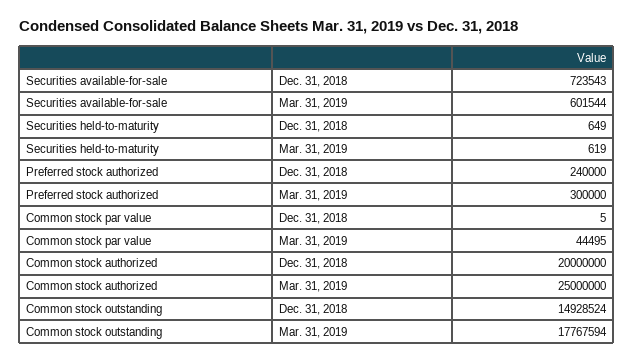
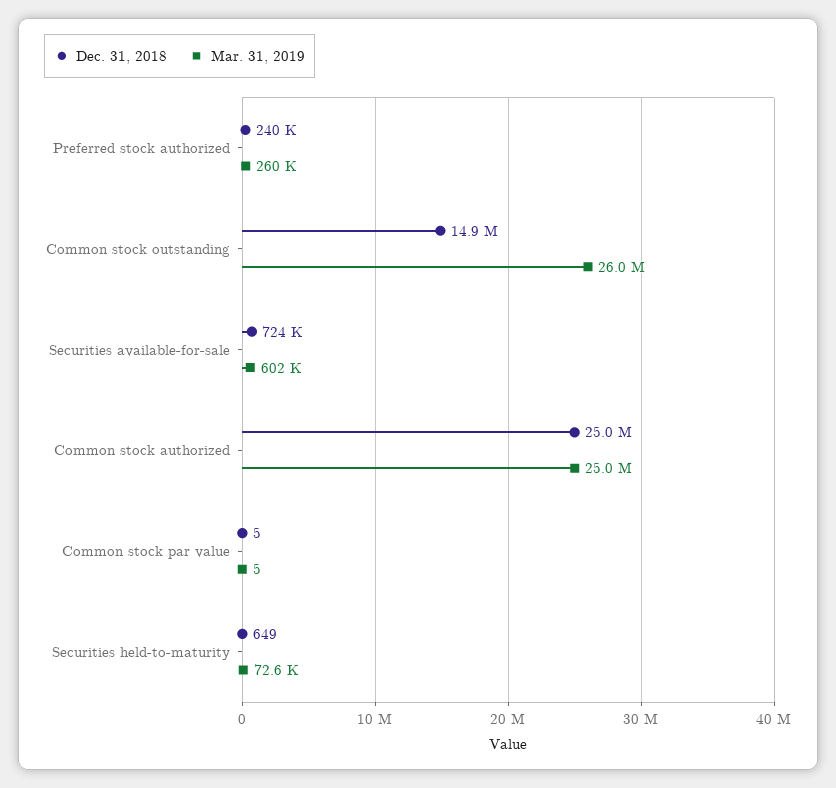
Mar. 31, 2019, Securities held-to-maturity: 619 -> 72600
Mar. 31, 2019, Preferred stock authorized: 300000 -> 260000
Mar. 31, 2019, Common stock par value: 44495 -> 5
Dec. 31, 2018, Common stock authorized: 20000000 -> 25000000
Mar. 31, 2019, Common stock outstanding: 17767594 -> 26000000

